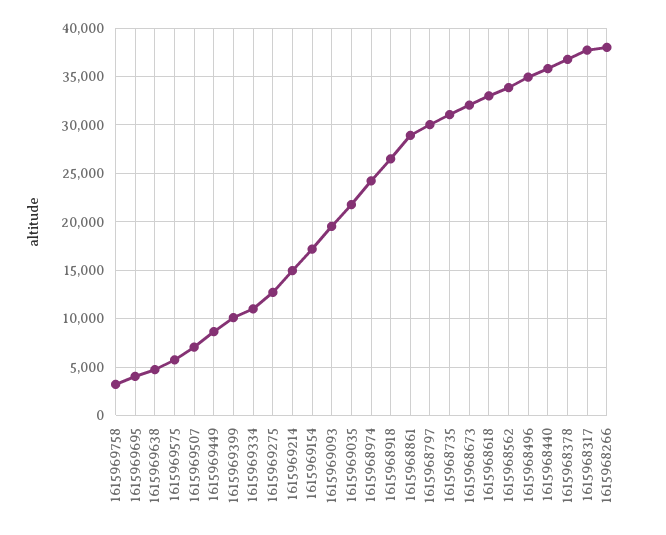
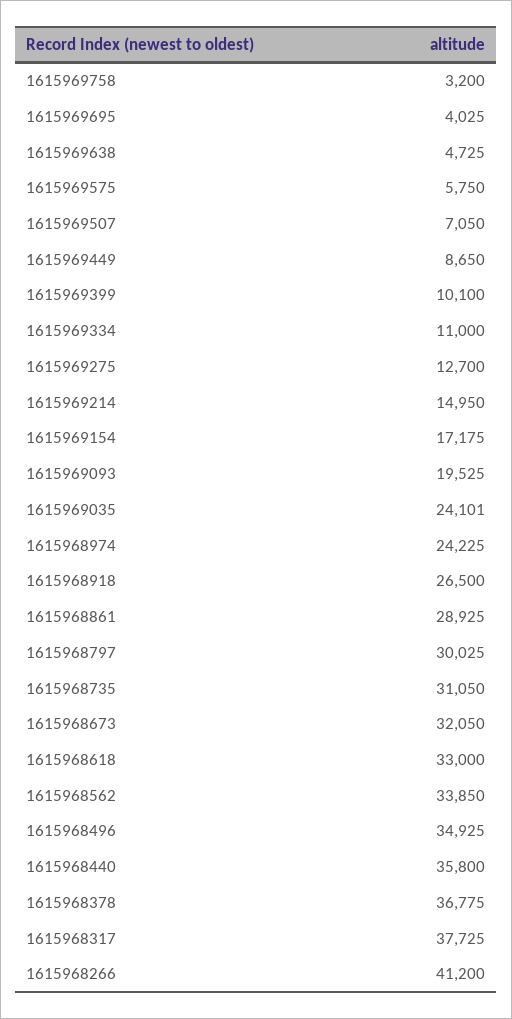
1615969035: 22000 -> 24101
1615968266: 38000 -> 41200

